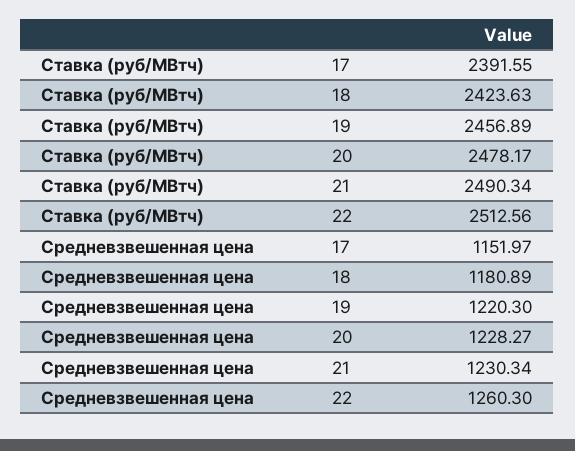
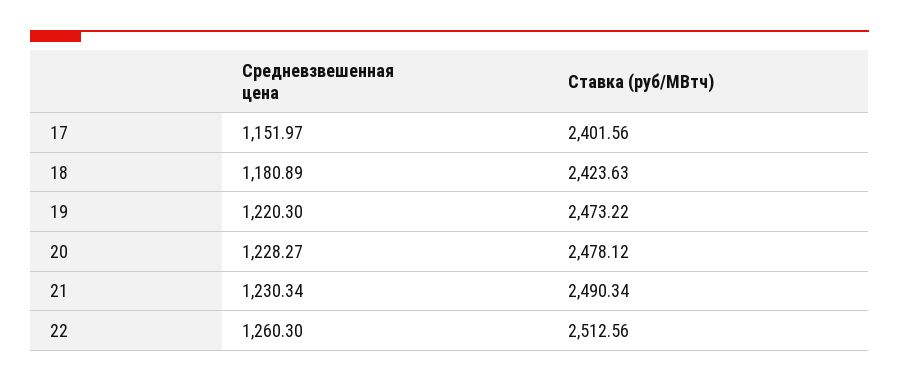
Ставка (руб/МВтч), 17: 2391.55 -> 2401.56
Ставка (руб/МВтч), 19: 2456.89 -> 2473.22
Ставка (руб/МВтч), 20: 2478.17 -> 2478.12

